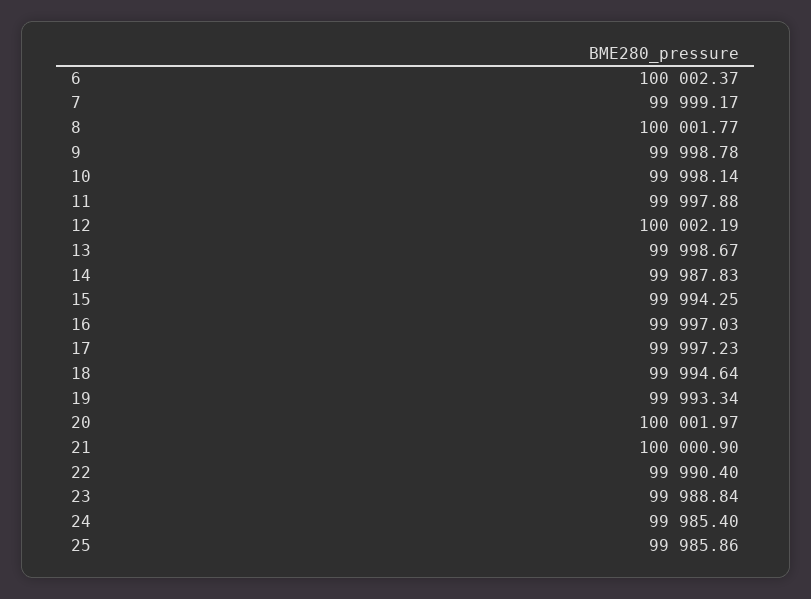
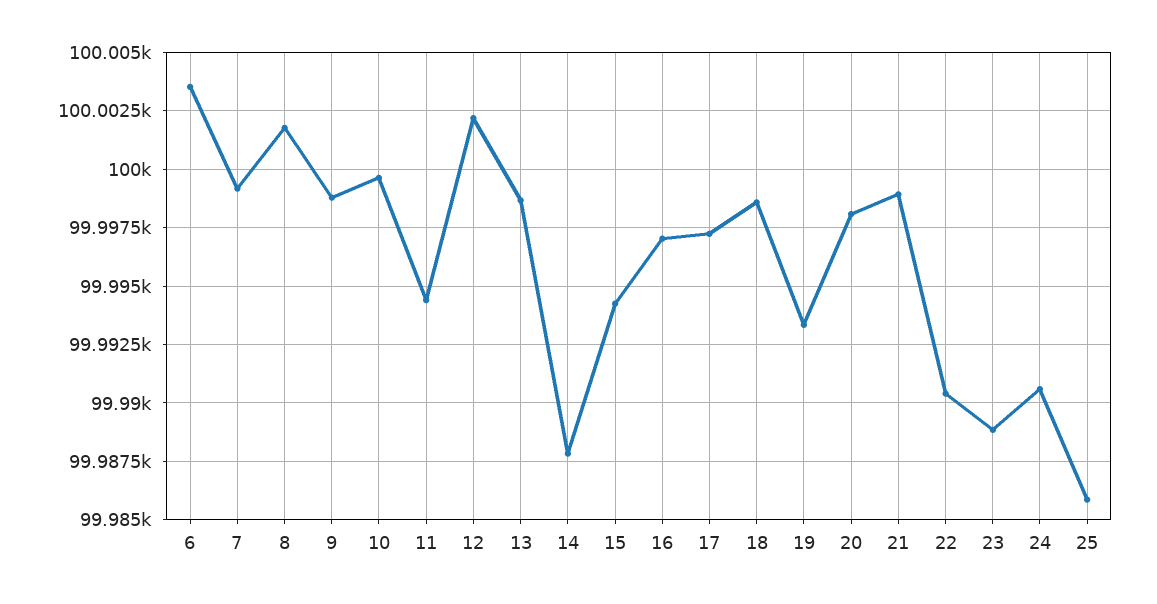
6: 100002.37 -> 100003.5
10: 99998.14 -> 99999.5
11: 99997.88 -> 99994.5
18: 99994.64 -> 99998.5
20: 100001.97 -> 99998
21: 100000.9 -> 99999
24: 99985.4 -> 99990.5

